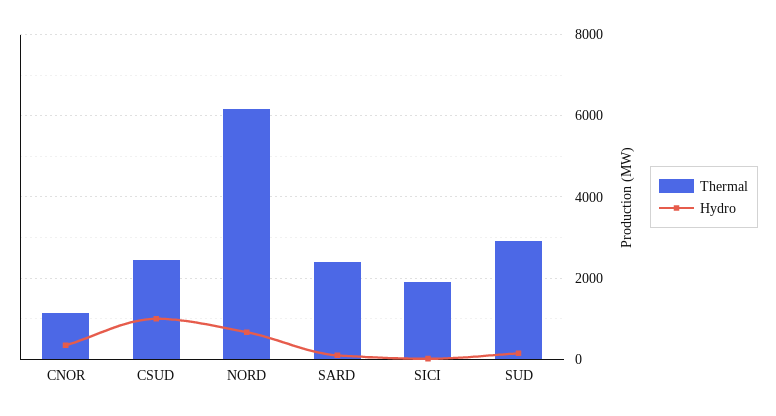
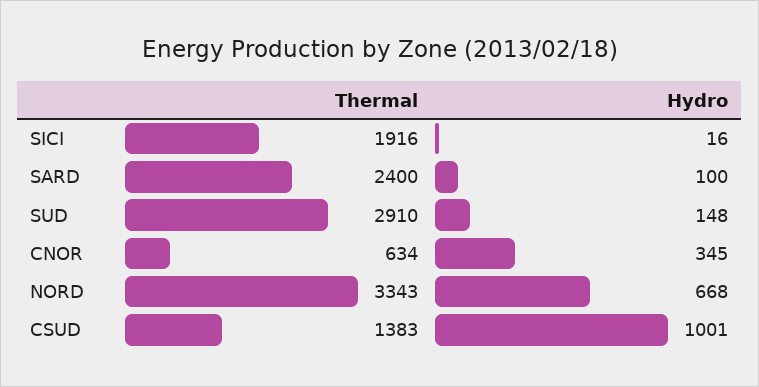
Thermal, CNOR: 1200 -> 634
Thermal, CSUD: 2400 -> 1383
Thermal, NORD: 6200 -> 3343

